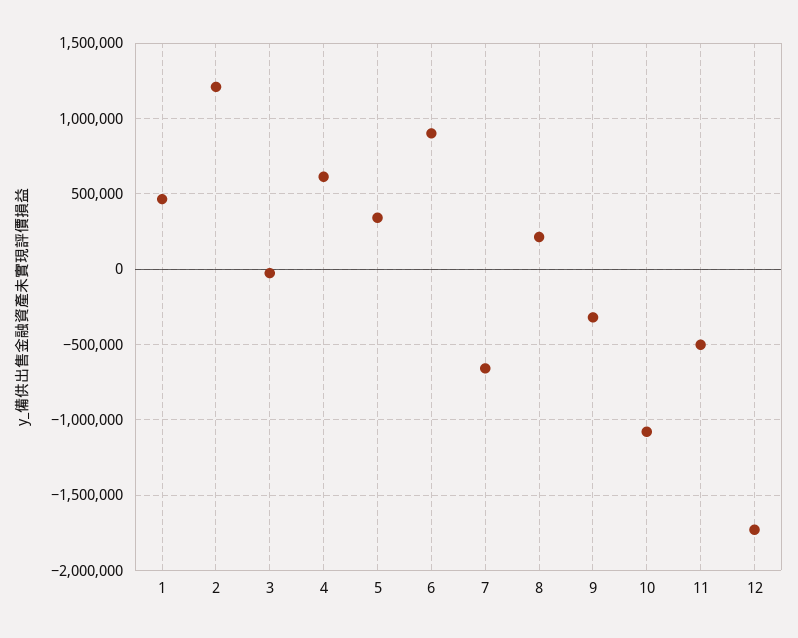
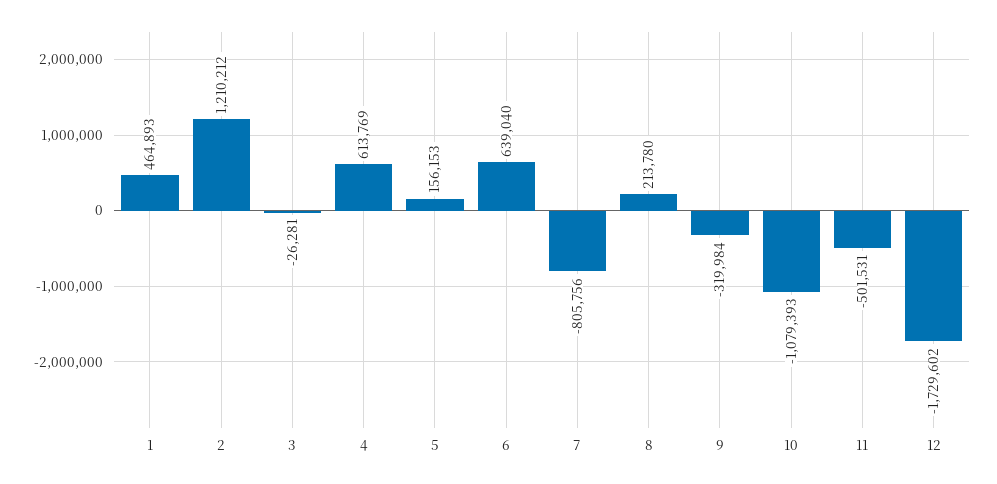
5: 350000 -> 156153
6: 900000 -> 639040
7: -650000 -> -805756

